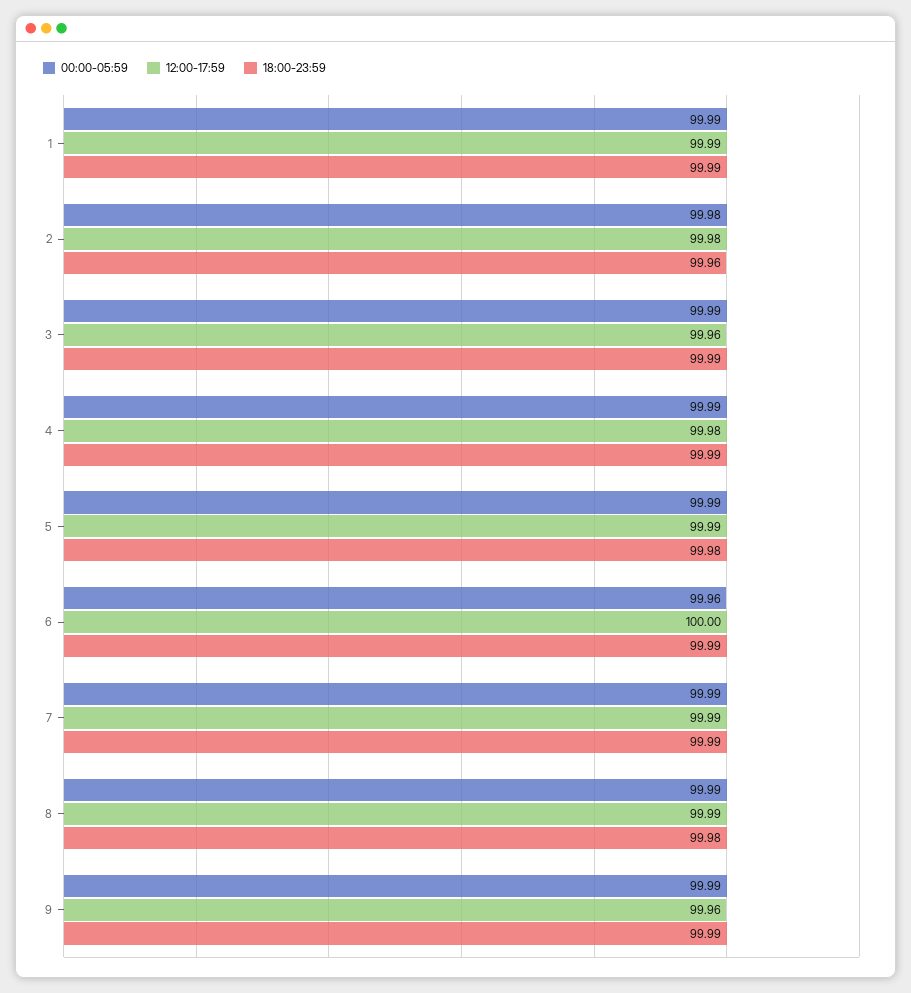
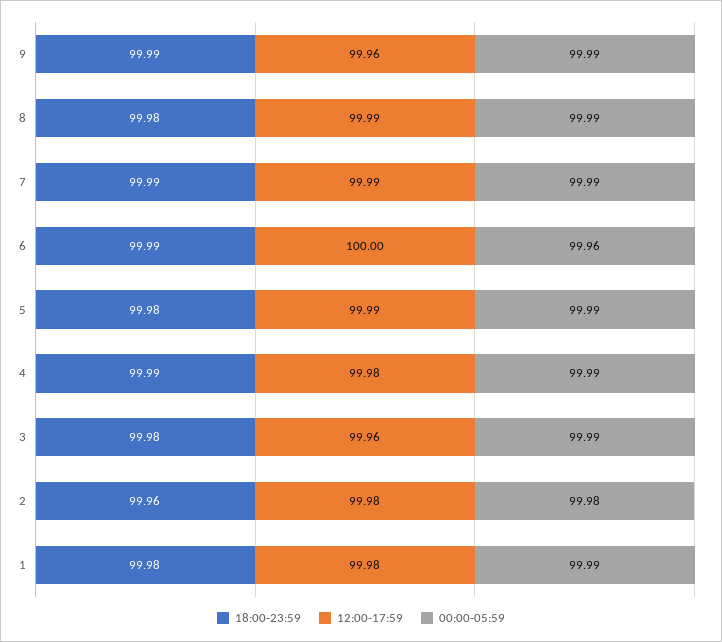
12:00-17:59, 1: 99.99 -> 99.98
18:00-23:59, 1: 99.99 -> 99.98
18:00-23:59, 3: 99.99 -> 99.98

